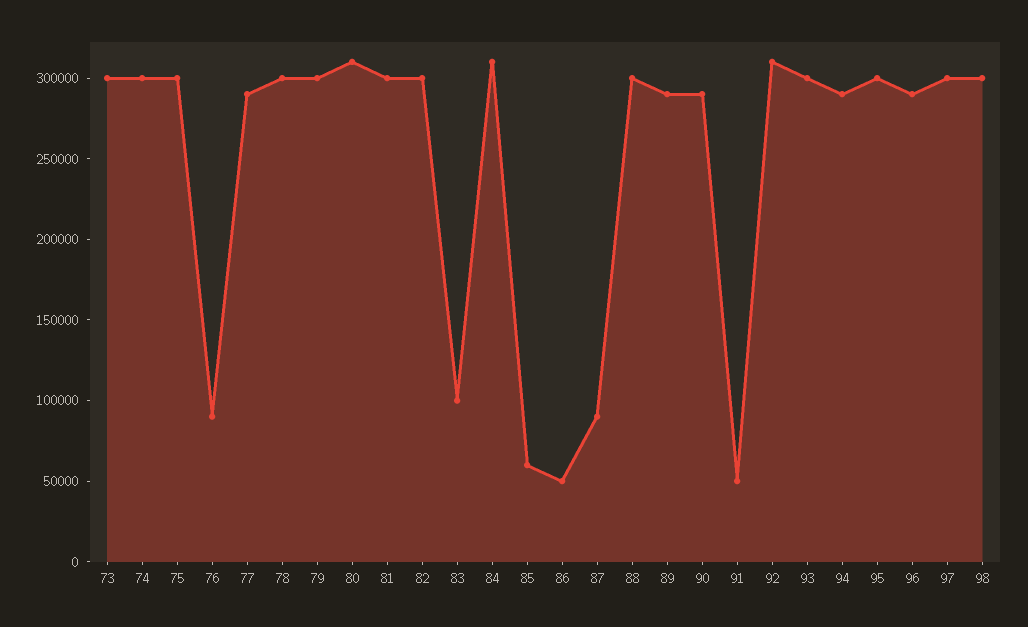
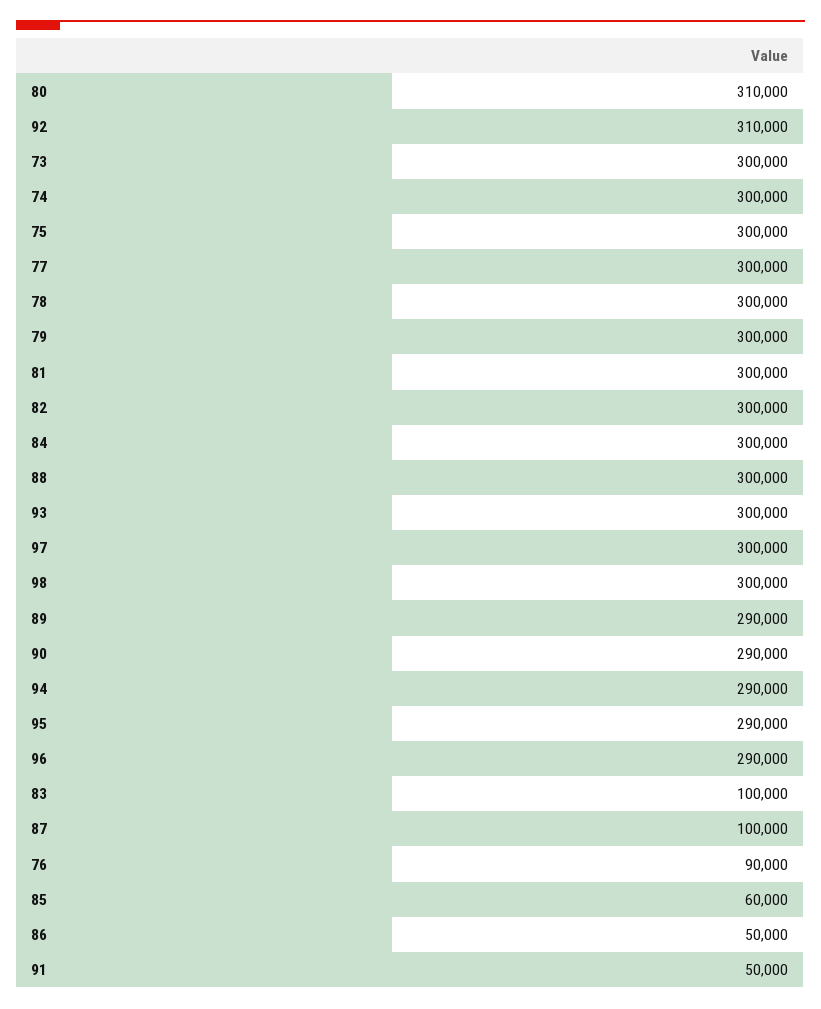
77: 290000 -> 300000
84: 310000 -> 300000
87: 90000 -> 100000
95: 300000 -> 290000

